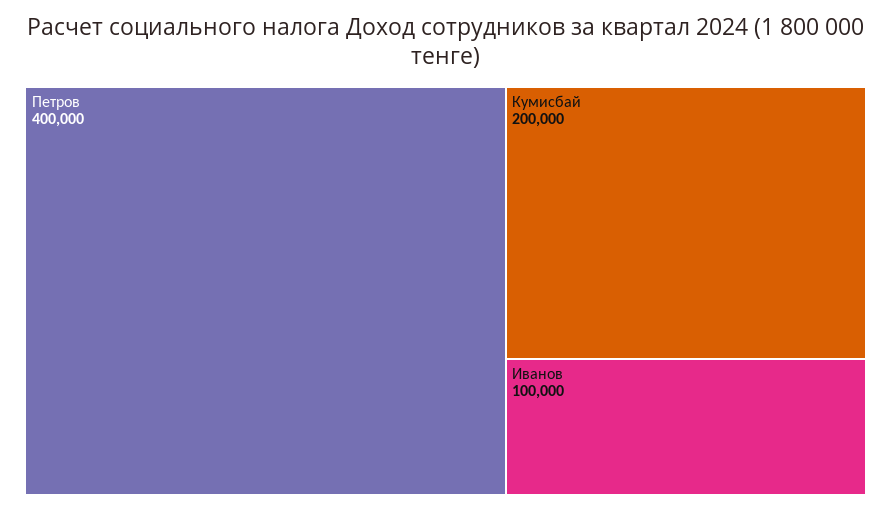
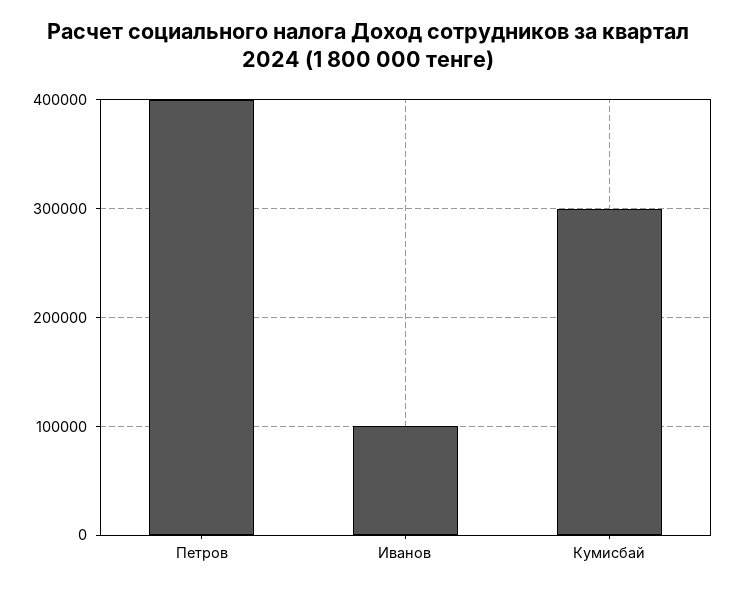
Кумисбай: 200000 -> 300000

